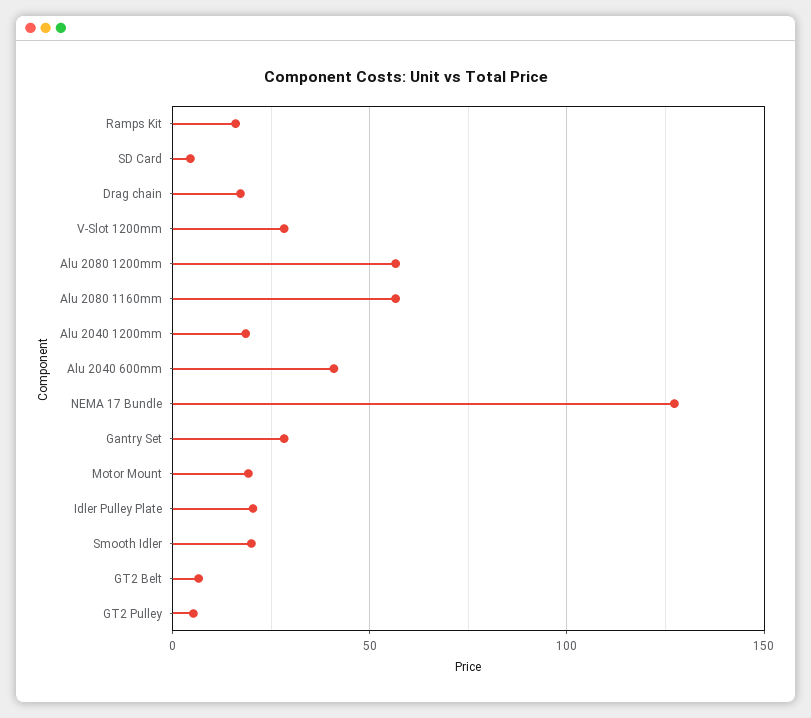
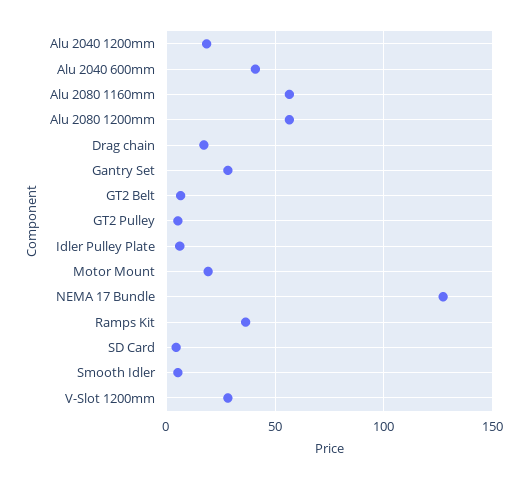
Ramps Kit: 15 -> 35
Idler Pulley Plate: 20 -> 5
Smooth Idler: 20 -> 5

